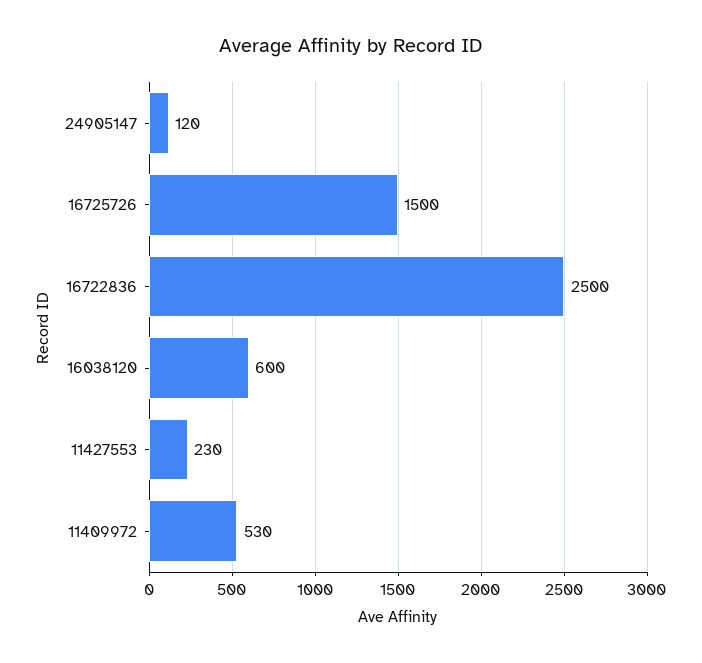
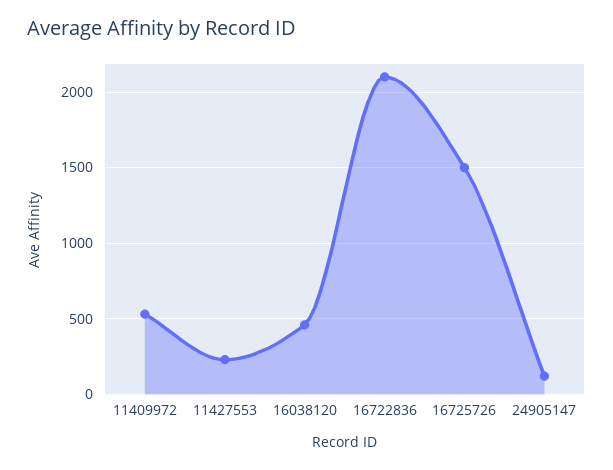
16722836: 2500 -> 2100
16038120: 600 -> 450

